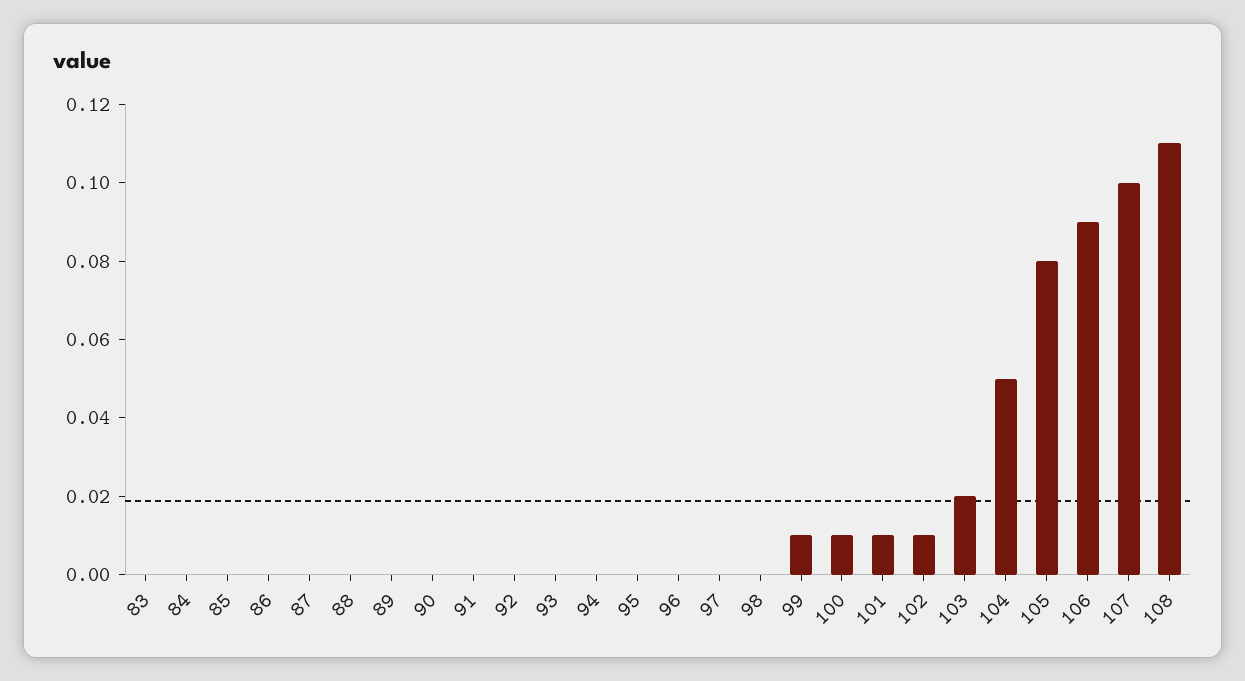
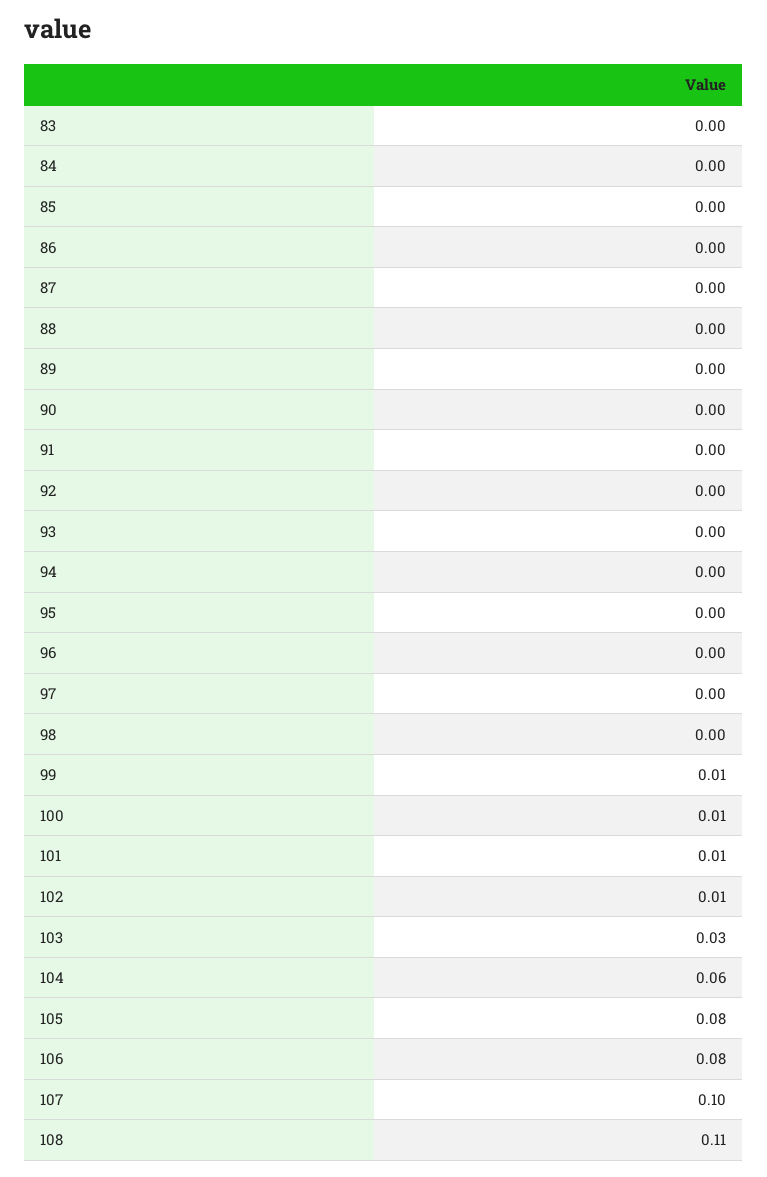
103: 0.02 -> 0.03
104: 0.05 -> 0.06
106: 0.09 -> 0.08

